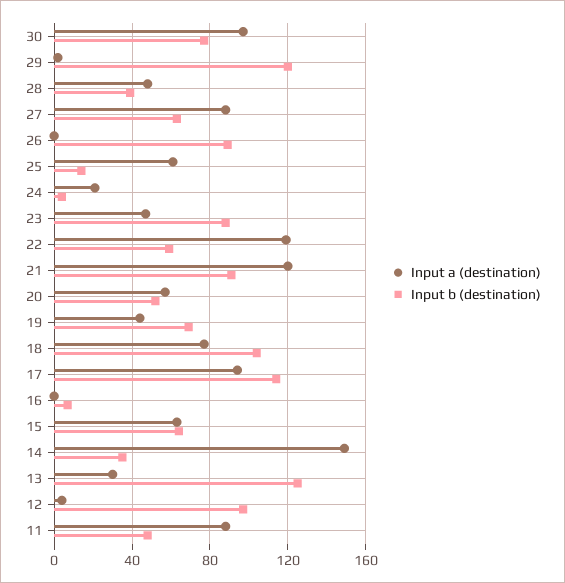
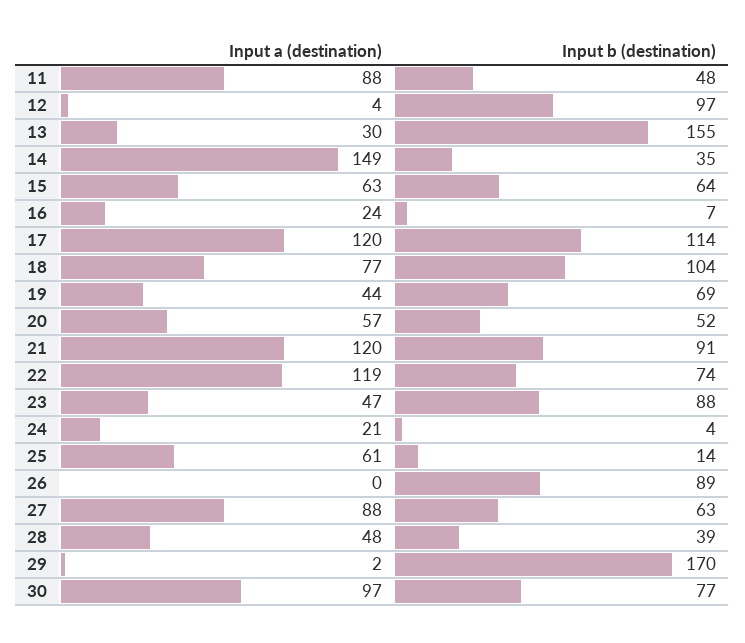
Input b (destination), 29: 120 -> 170
Input b (destination), 22: 60 -> 74
Input a (destination), 17: 95 -> 120
Input a (destination), 16: 0 -> 24
Input b (destination), 13: 125 -> 155

